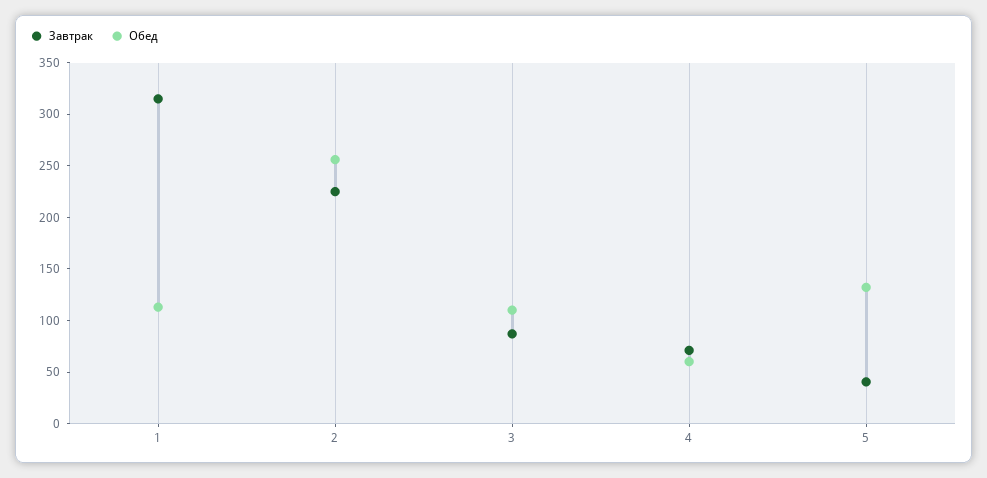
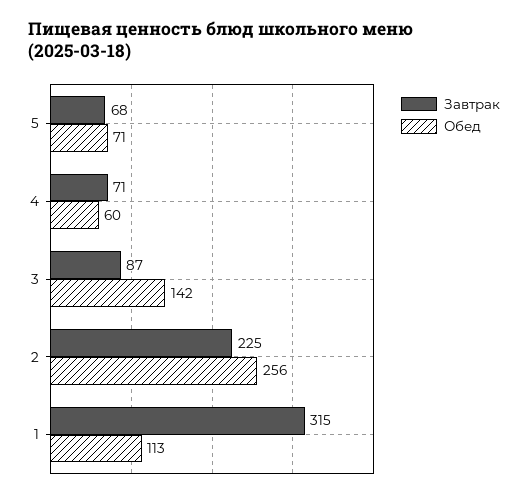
Обед, 3: 110 -> 142
Завтрак, 5: 40 -> 68
Обед, 5: 130 -> 71

